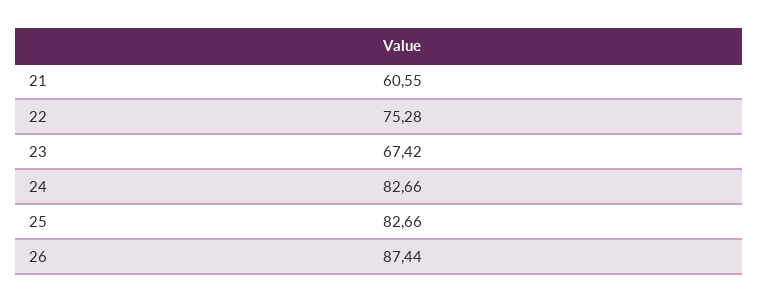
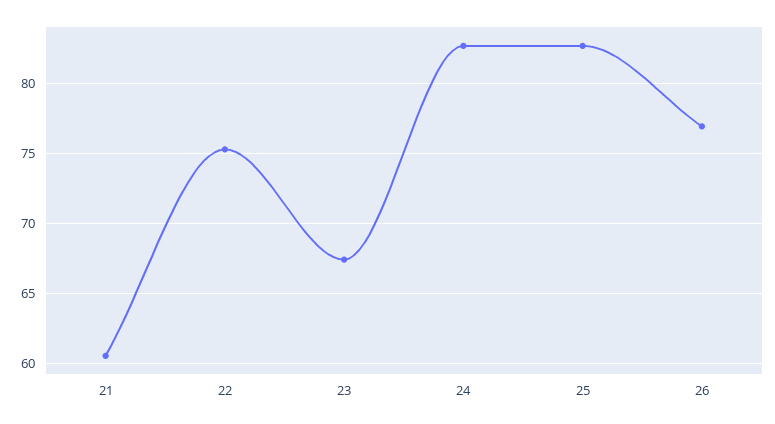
26: 87.44 -> 77

